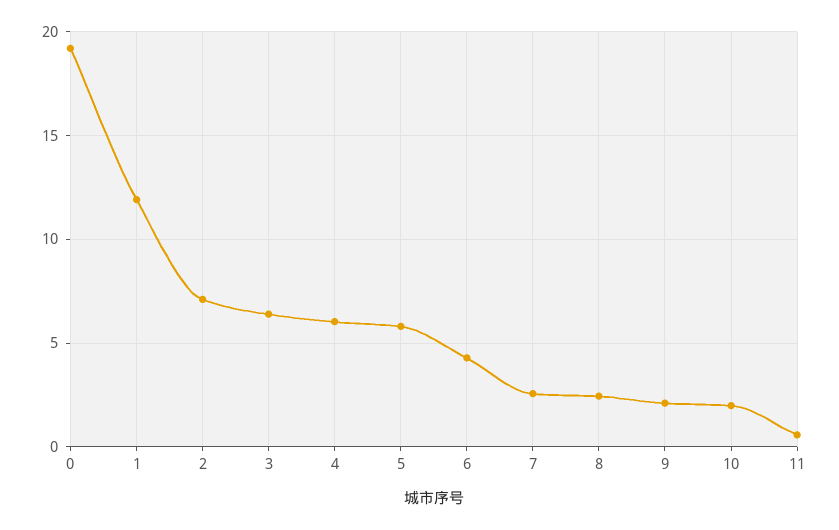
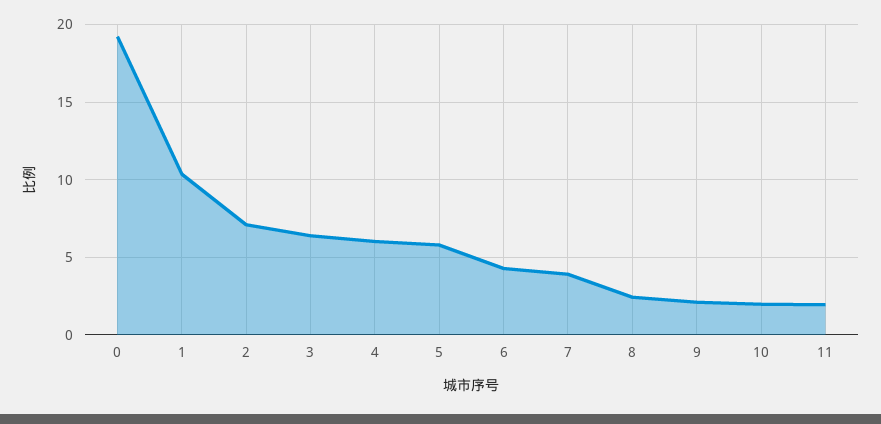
1: 12 -> 10.5
7: 2.5 -> 4
11: 0.5 -> 2

